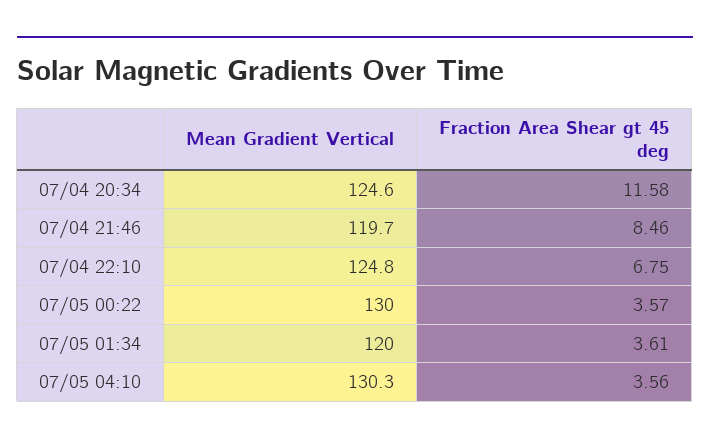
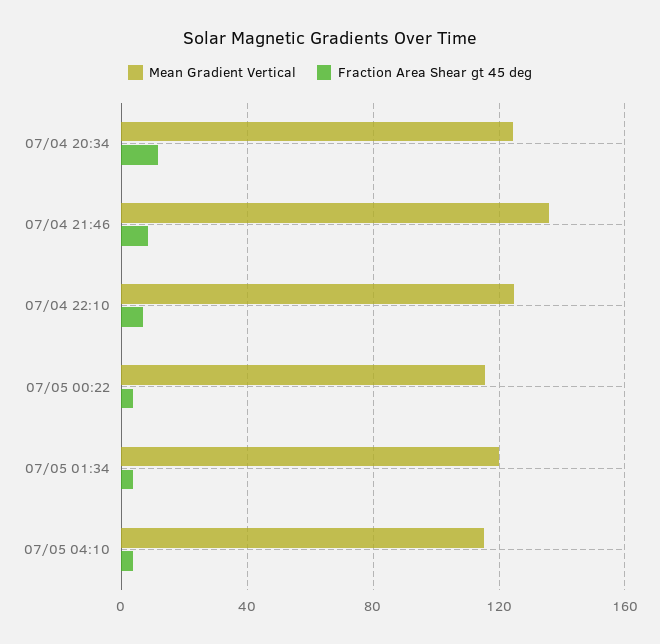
Mean Gradient Vertical, 07/04 21:46: 119.7 -> 135
Mean Gradient Vertical, 07/05 00:22: 130 -> 115
Mean Gradient Vertical, 07/05 04:10: 130.3 -> 115

